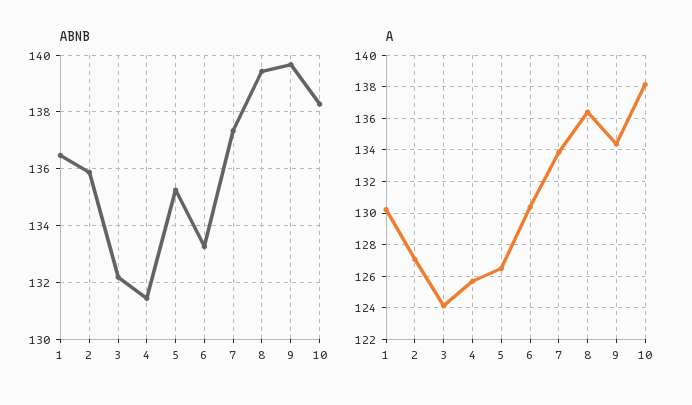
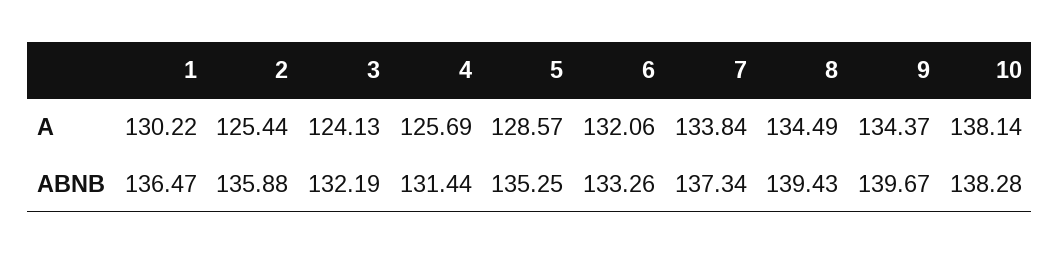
A, 2: 127 -> 125.44
A, 5: 126.5 -> 128.57
A, 6: 130.5 -> 132.06
A, 8: 136.5 -> 134.49

